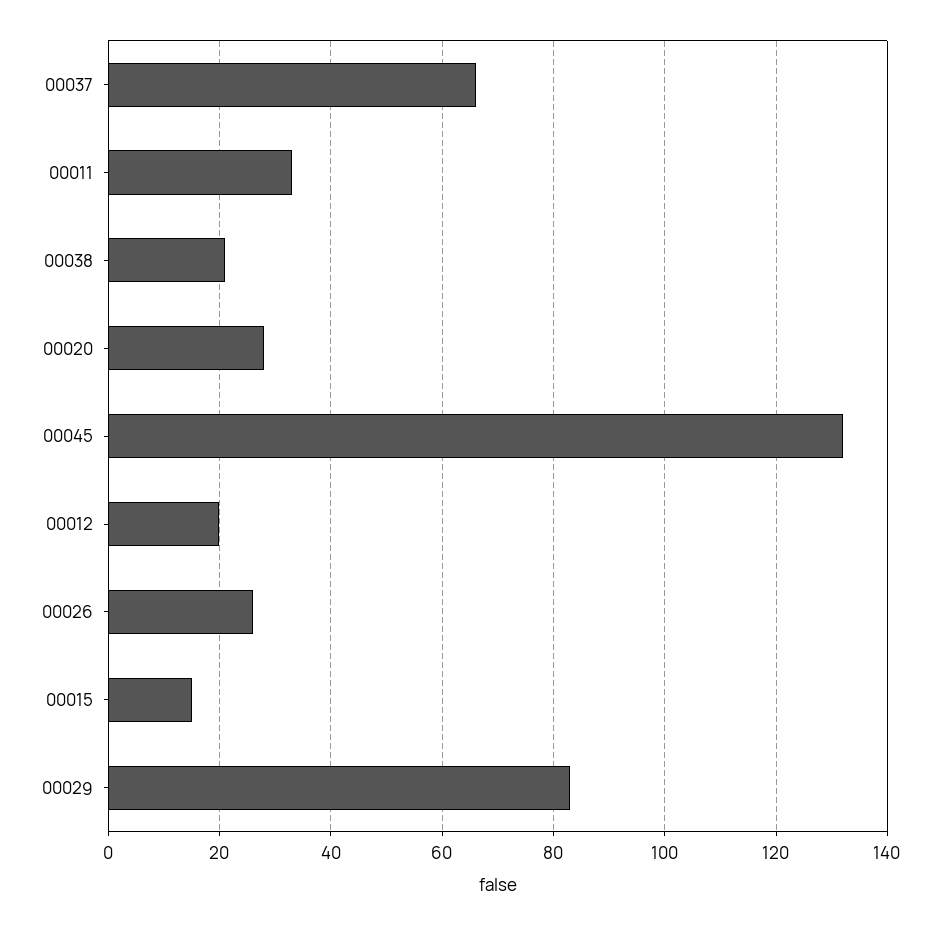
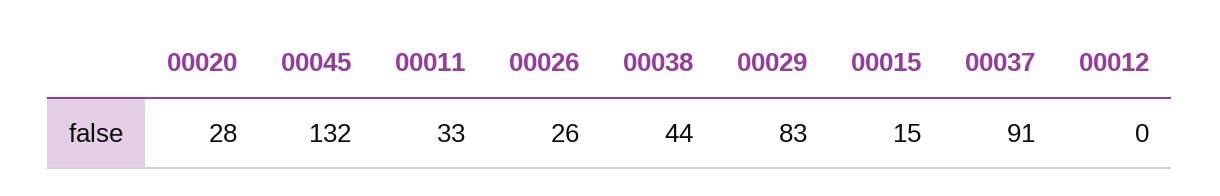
00037: 65 -> 91
00038: 20 -> 44
00012: 20 -> 0

